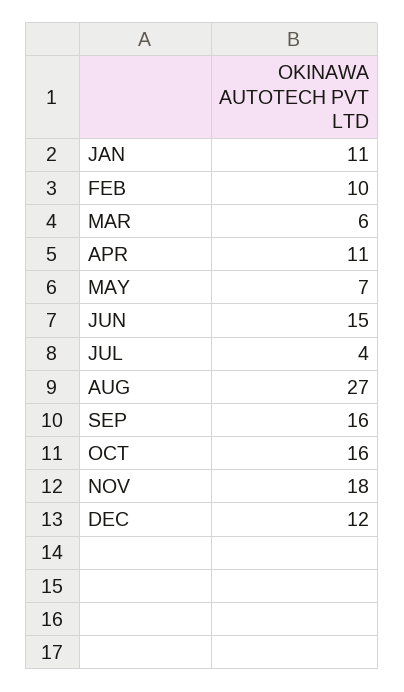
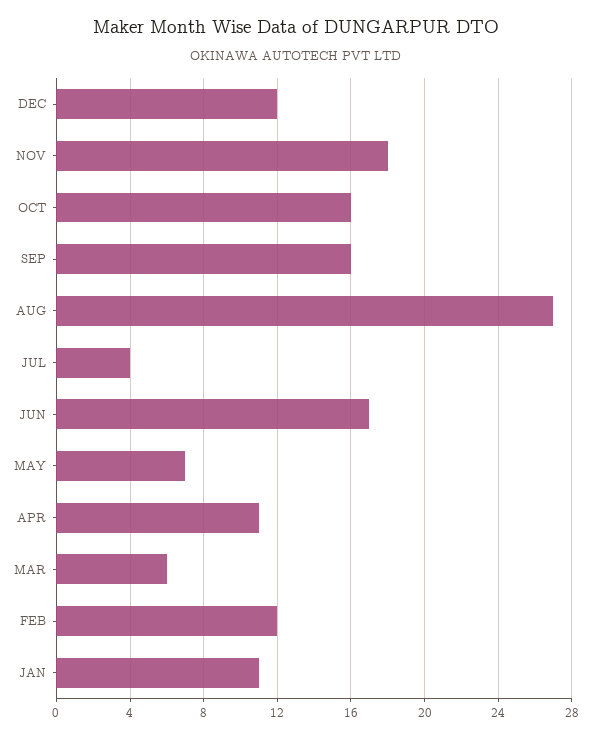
FEB: 10 -> 12
JUN: 15 -> 17

